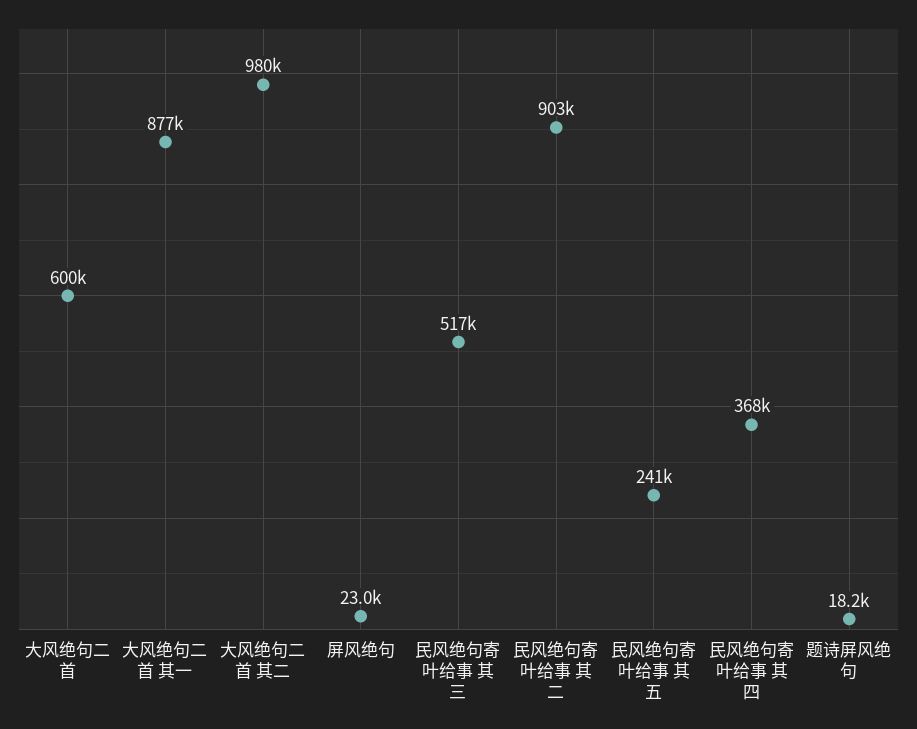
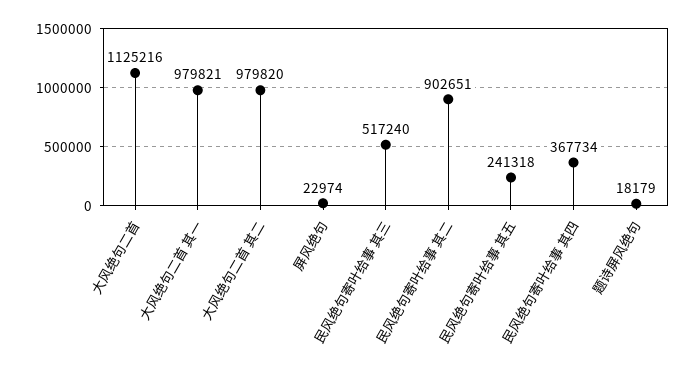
大风绝句二首: 600000 -> 1125216
大风绝句二首 其一: 877000 -> 979821

